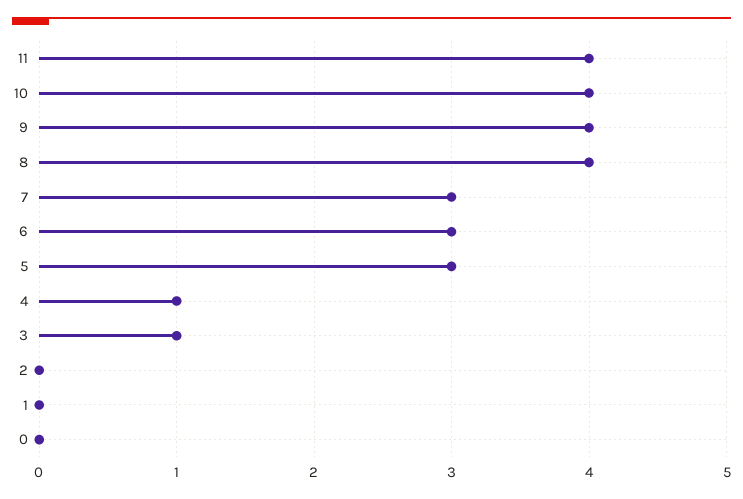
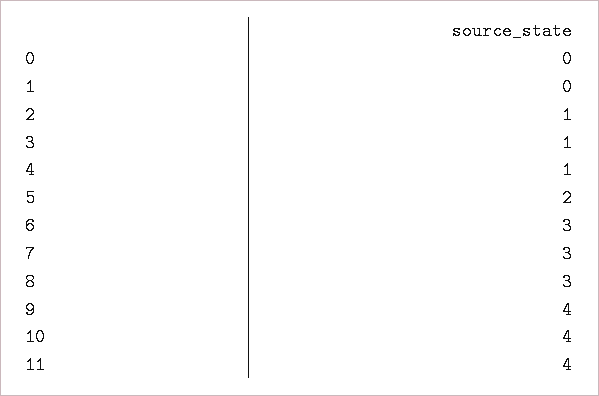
8: 4 -> 3
5: 3 -> 2
2: 0 -> 1

